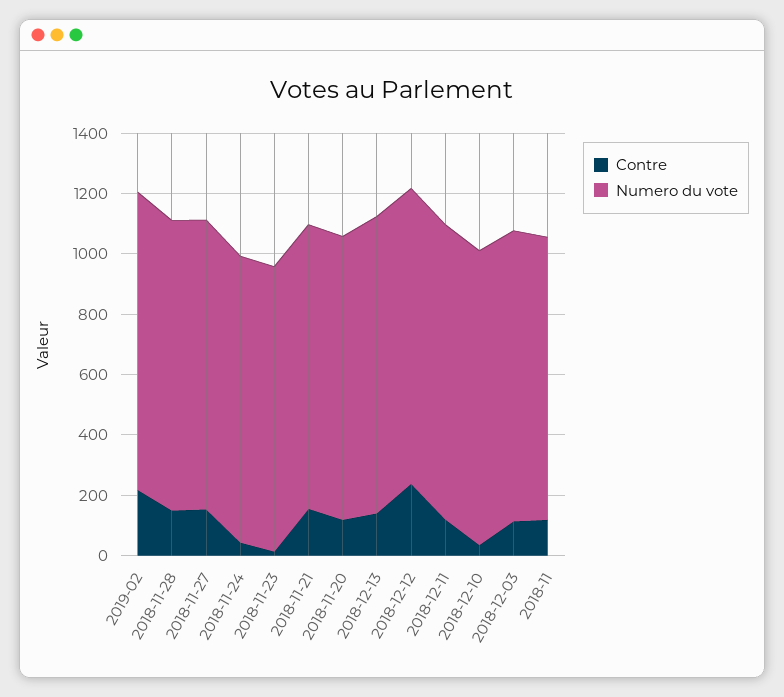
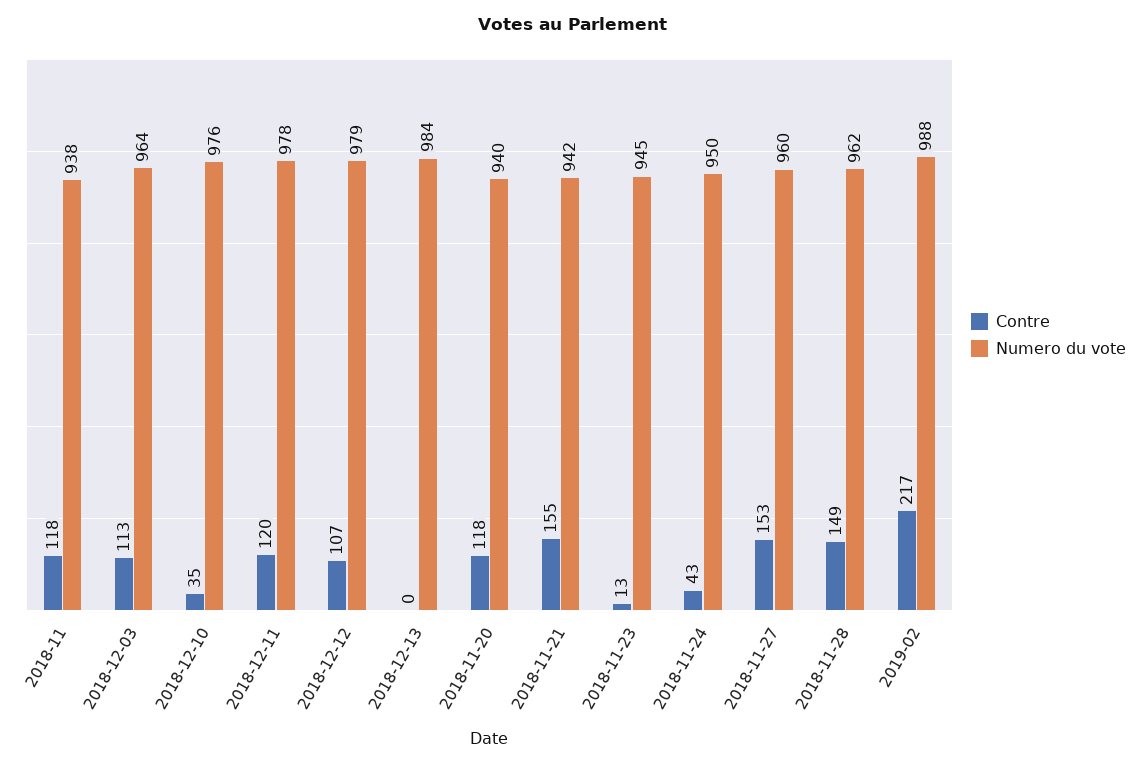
Contre, 2018-12-13: 150 -> 0
Contre, 2018-12-12: 250 -> 107

